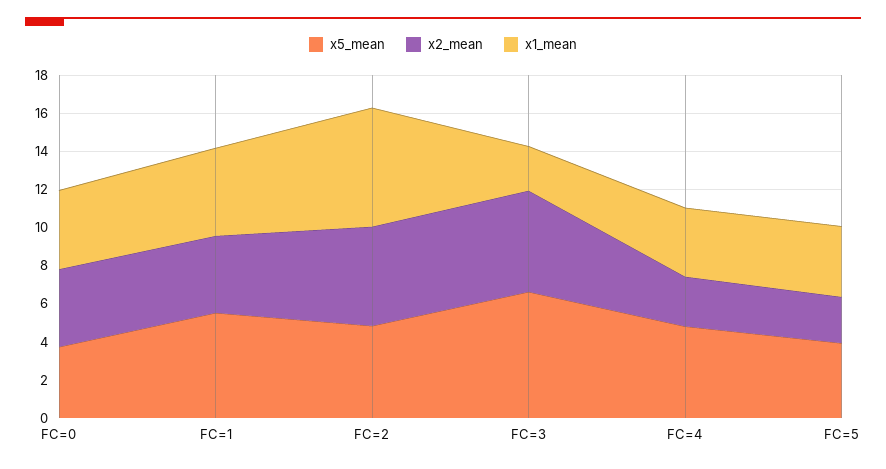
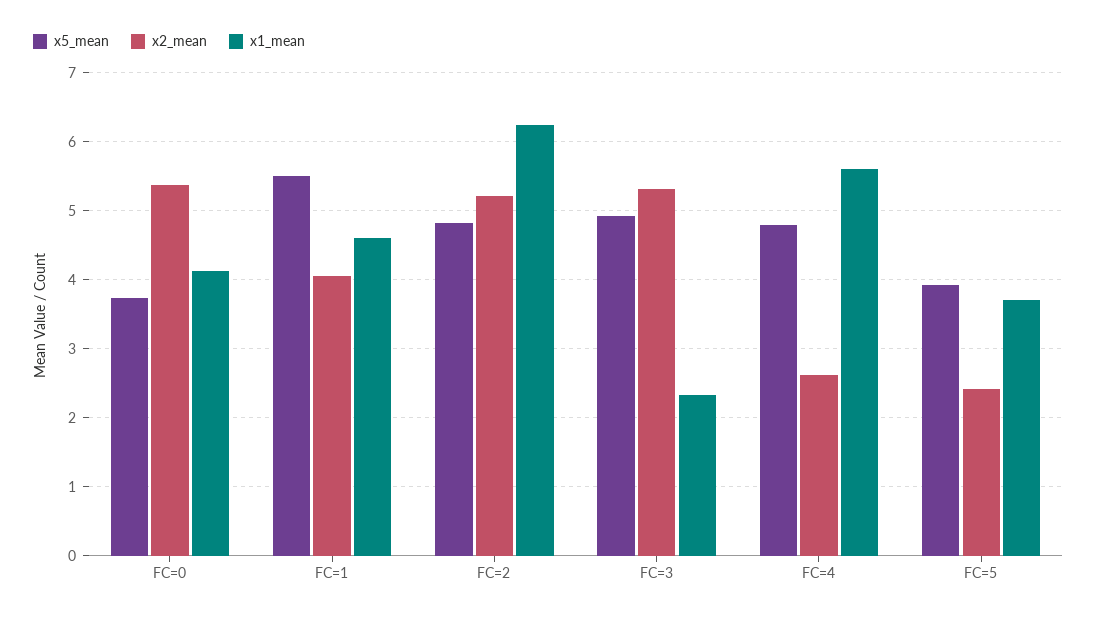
x2_mean, FC=0: 4 -> 5.4
x5_mean, FC=3: 6.5 -> 4.9
x1_mean, FC=4: 3.5 -> 5.6

